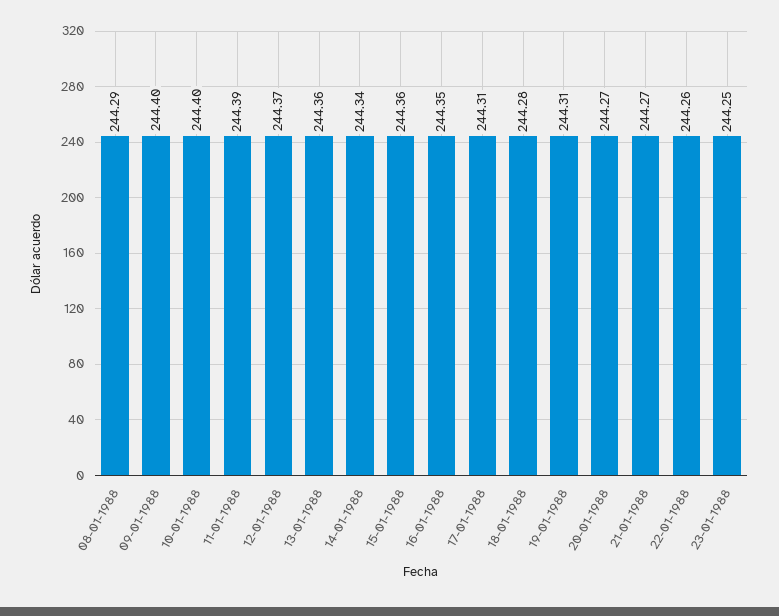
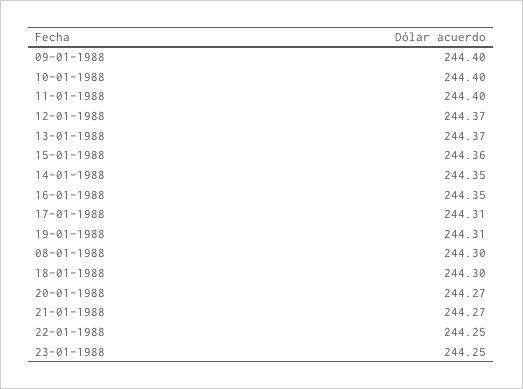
08-01-1988: 244.29 -> 244.3
11-01-1988: 244.39 -> 244.4
13-01-1988: 244.36 -> 244.37
14-01-1988: 244.34 -> 244.35
18-01-1988: 244.28 -> 244.3
22-01-1988: 244.26 -> 244.25

